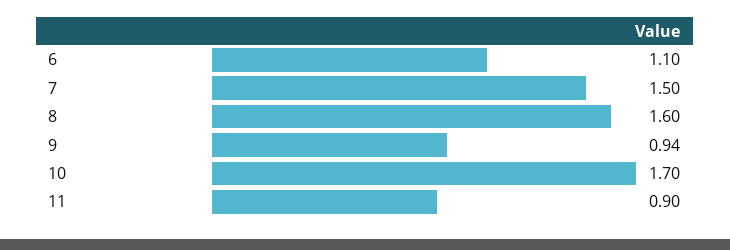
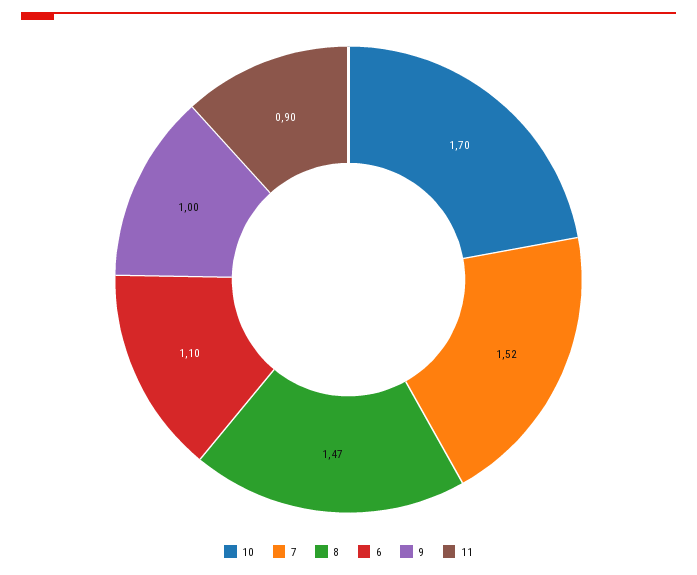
7: 1.5 -> 1.52
8: 1.6 -> 1.47
9: 0.94 -> 1

